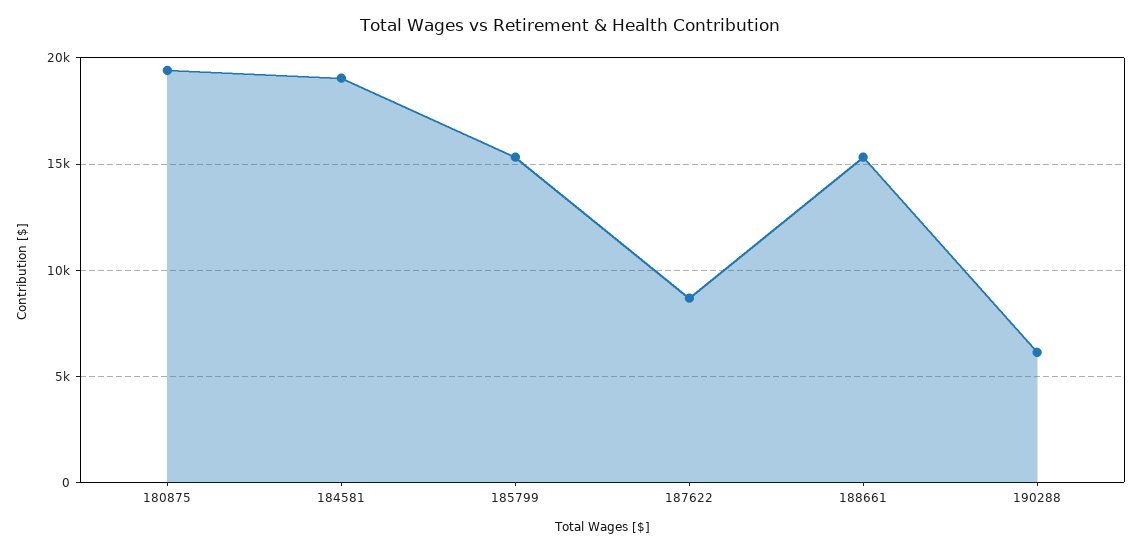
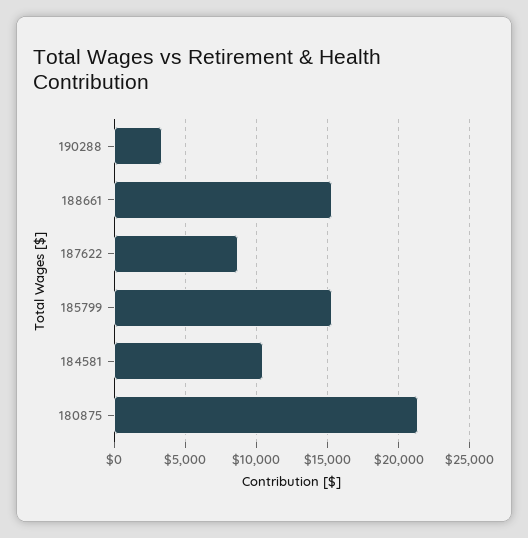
180875: 19500 -> 21500
184581: 19000 -> 10500
190288: 6000 -> 3500

